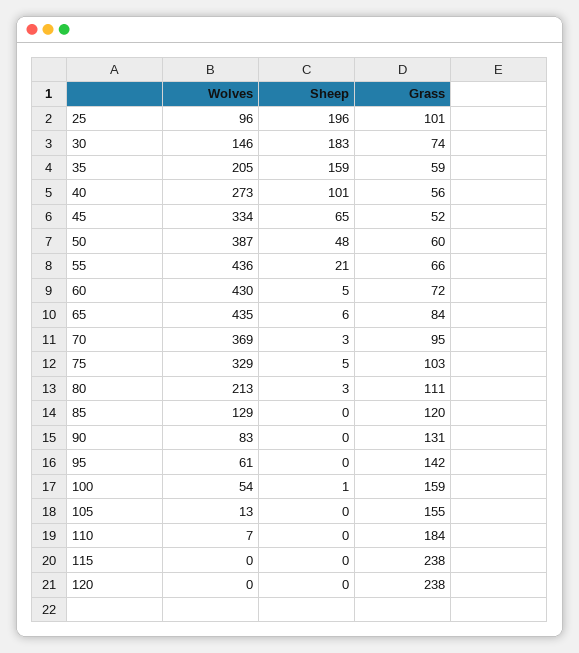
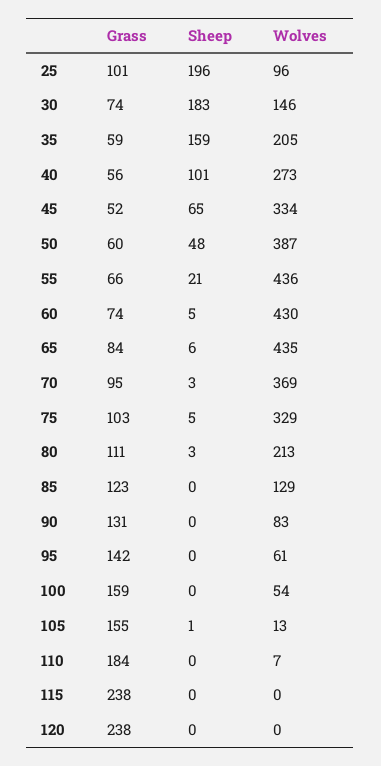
Grass, 60: 72 -> 74
Grass, 85: 120 -> 123
Sheep, 100: 1 -> 0
Sheep, 105: 0 -> 1

